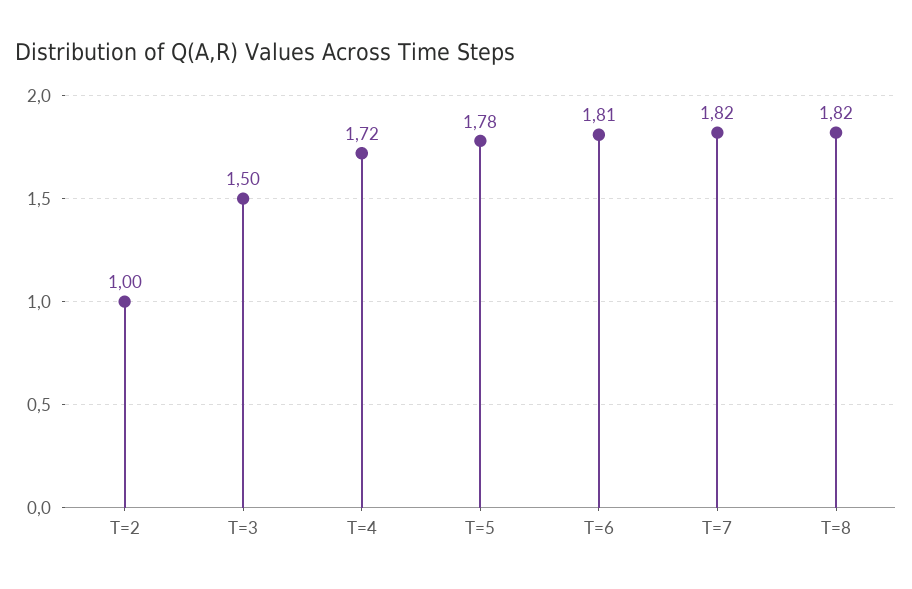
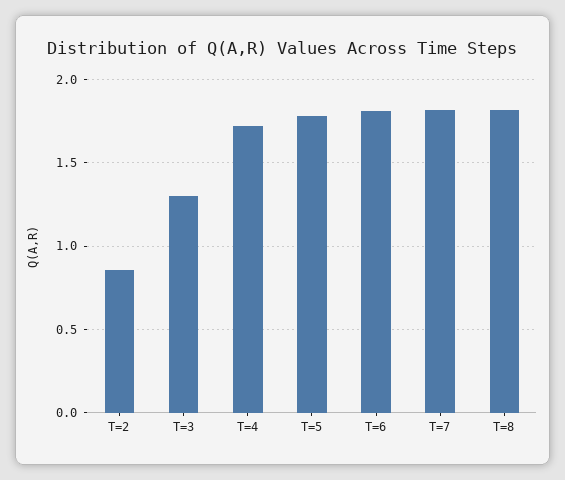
T=2: 1 -> 0.85
T=3: 1.5 -> 1.3

